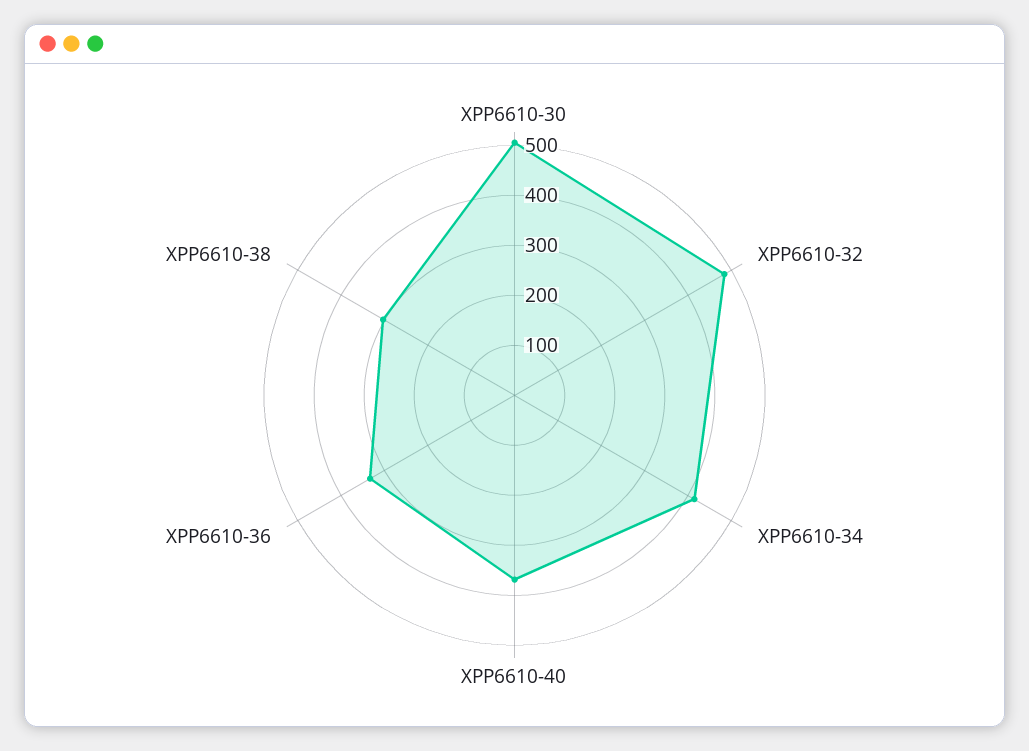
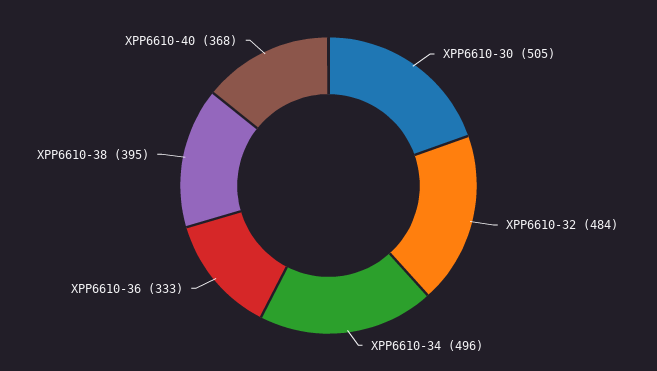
XPP6610-34: 420 -> 496
XPP6610-38: 300 -> 395

